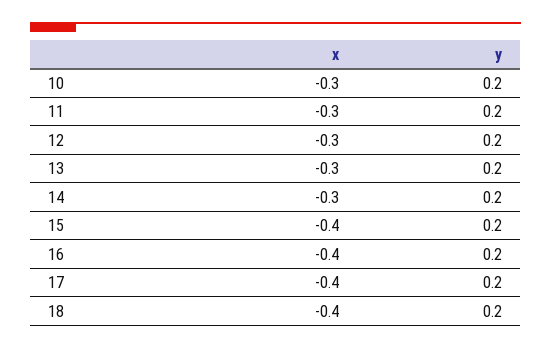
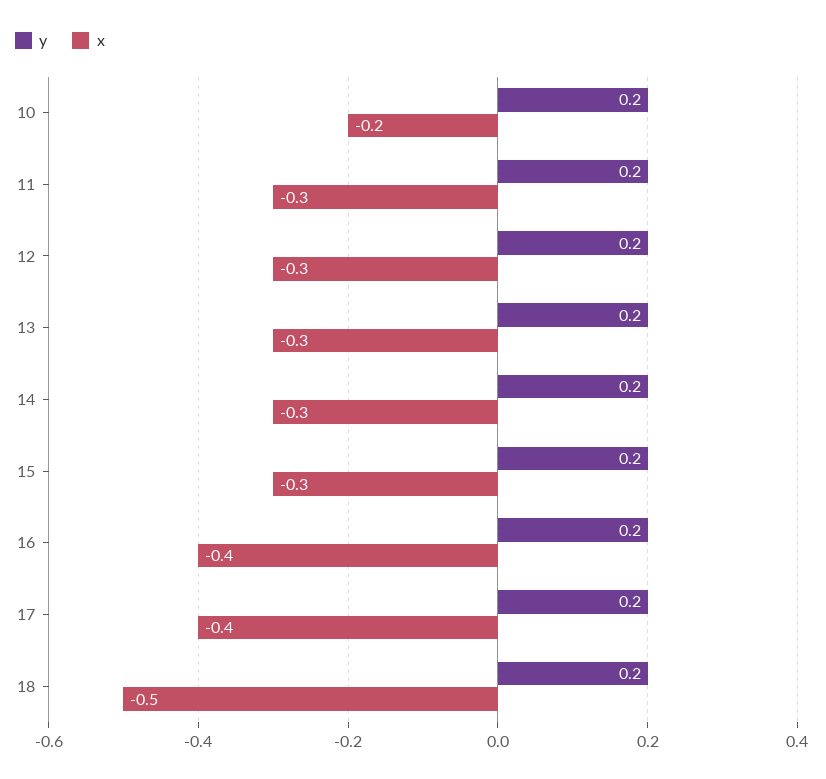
x, 10: -0.3 -> -0.2
x, 15: -0.4 -> -0.3
x, 18: -0.4 -> -0.5

